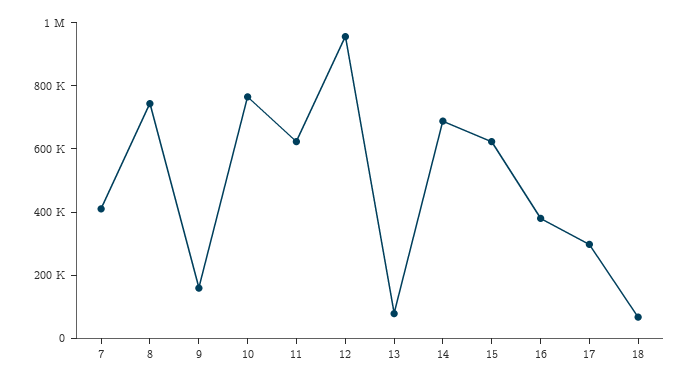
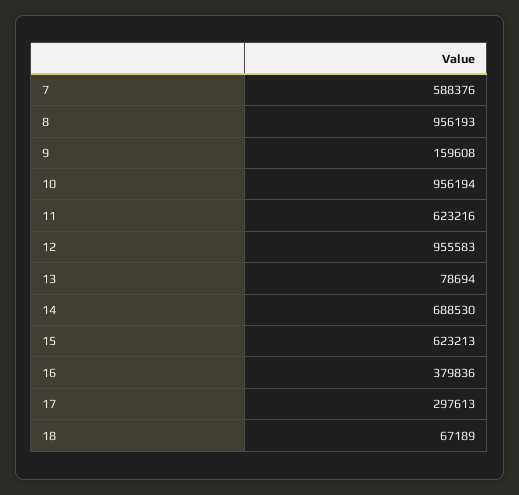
7: 400000 -> 588376
8: 750000 -> 956193
10: 750000 -> 956194

